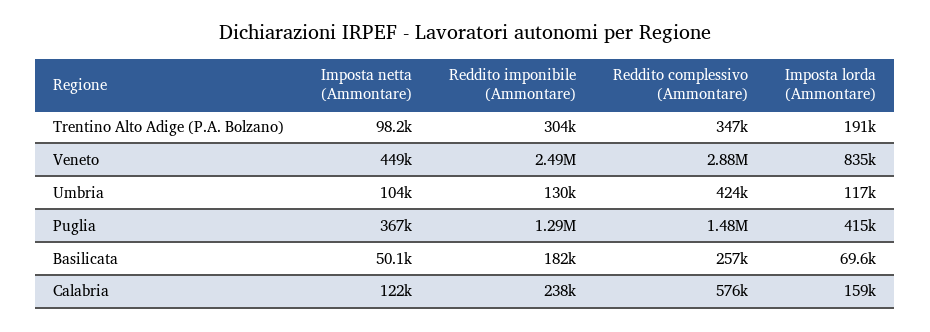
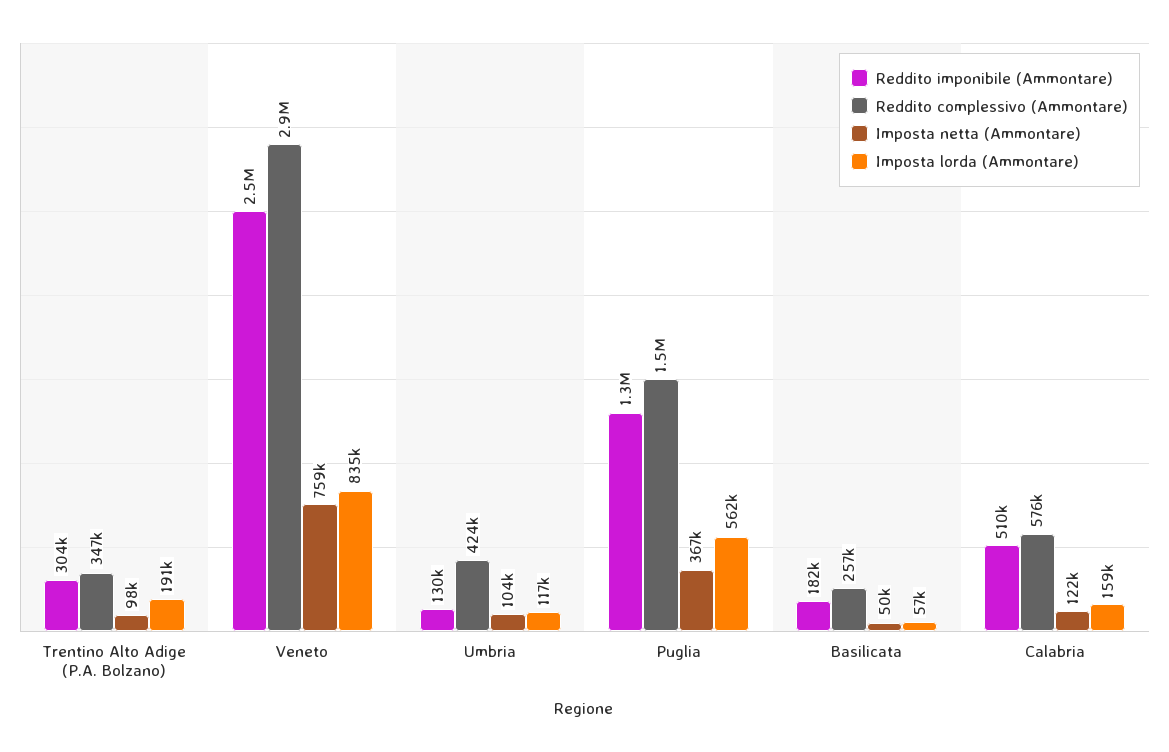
Imposta netta (Ammontare), Veneto: 449000 -> 759000
Imposta lorda (Ammontare), Puglia: 415000 -> 562000
Imposta lorda (Ammontare), Basilicata: 69600 -> 57000
Reddito imponibile (Ammontare), Calabria: 238000 -> 510000

